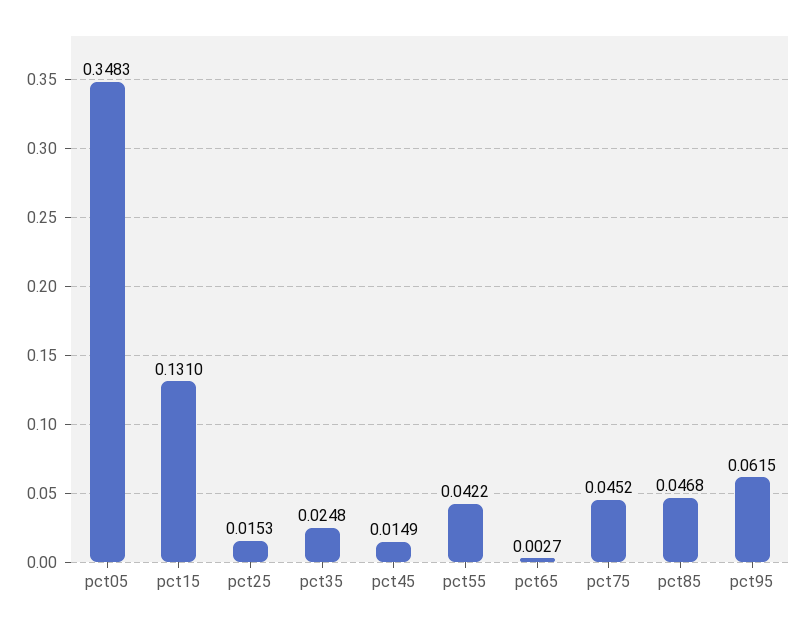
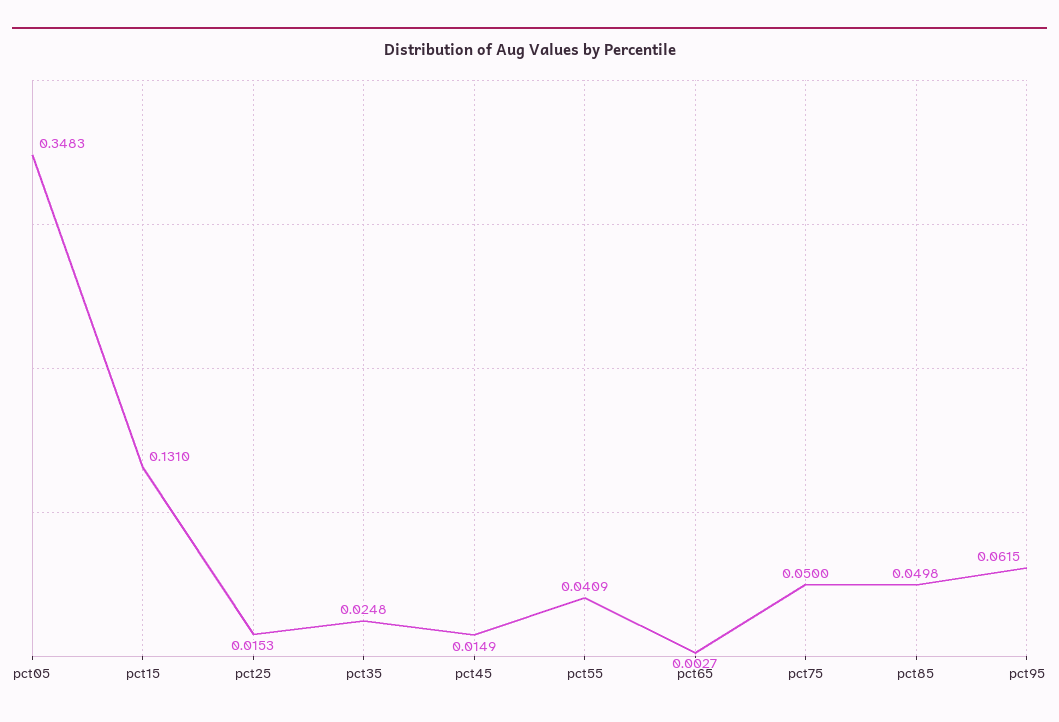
pct55: 0.0422 -> 0.0409
pct75: 0.0452 -> 0.05
pct85: 0.0468 -> 0.0498

